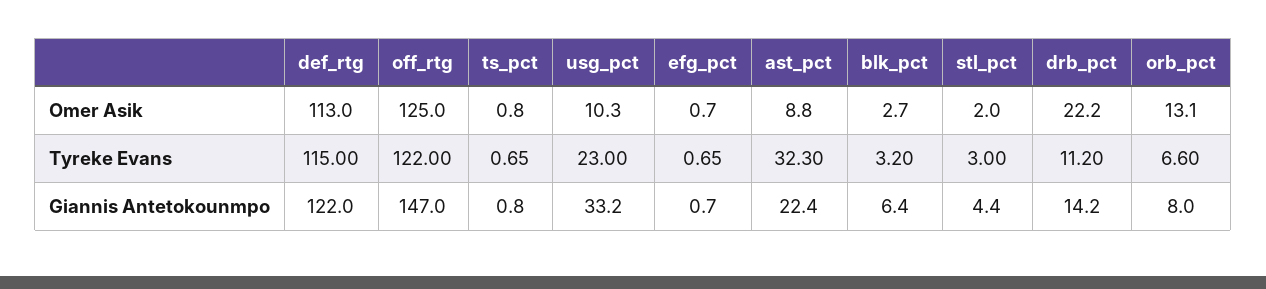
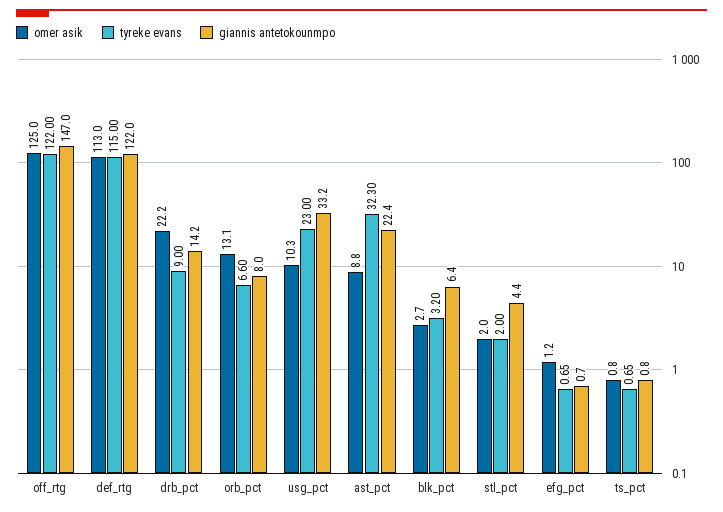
Omer Asik, efg_pct: 0.7 -> 1.2
Tyreke Evans, stl_pct: 3 -> 2
Tyreke Evans, drb_pct: 11.2 -> 9

